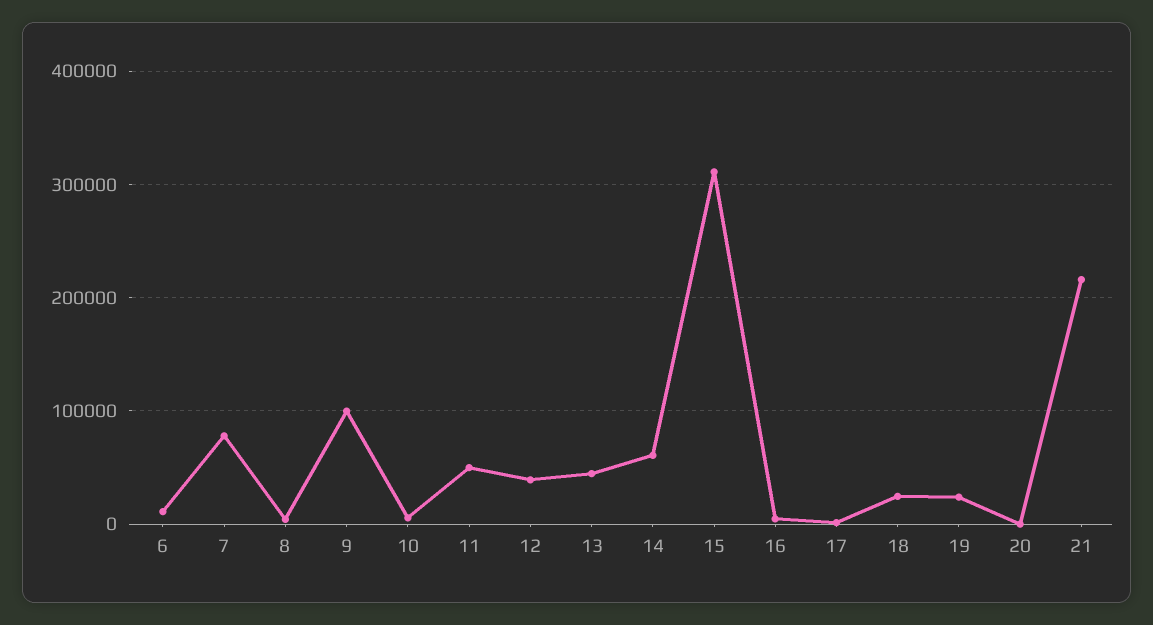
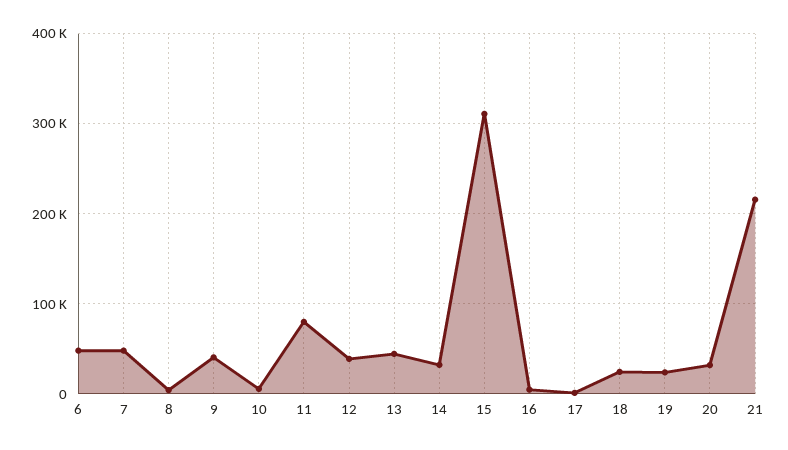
6: 10000 -> 50000
7: 80000 -> 50000
9: 100000 -> 40000
11: 50000 -> 80000
14: 60000 -> 30000
20: 0 -> 30000

